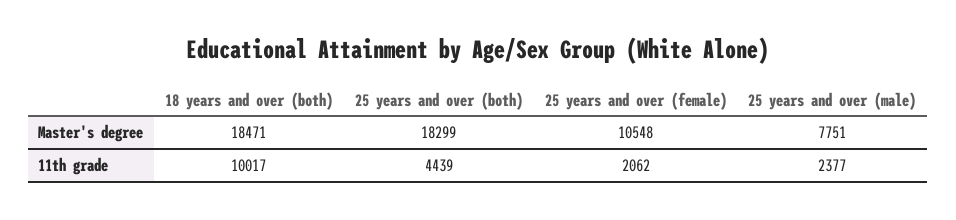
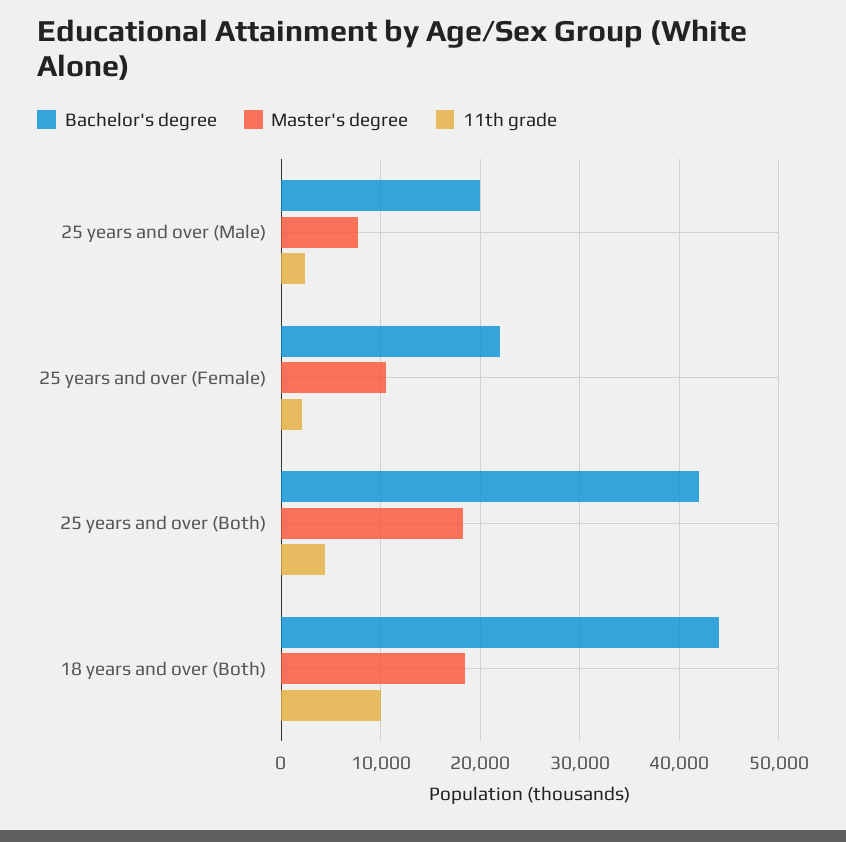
Bachelor's degree, 25 years and over (male): none -> 20000
Bachelor's degree, 25 years and over (female): none -> 22000
Bachelor's degree, 25 years and over (both): none -> 42000
Bachelor's degree, 18 years and over (both): none -> 44000

